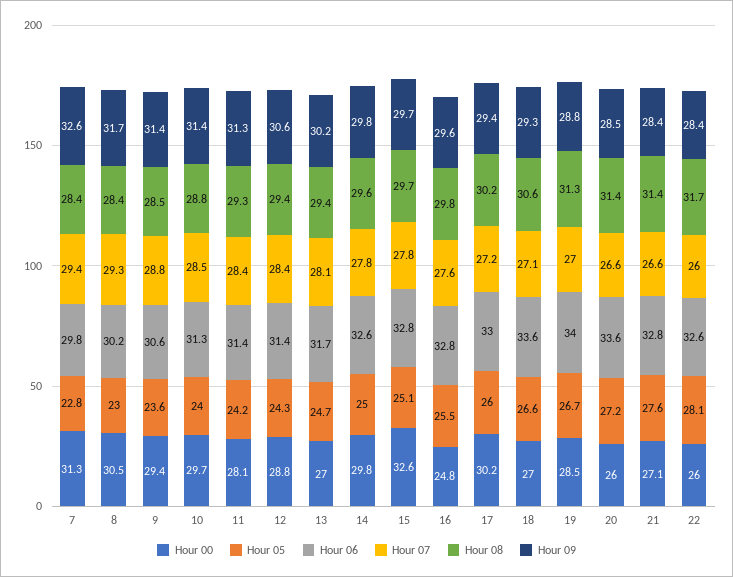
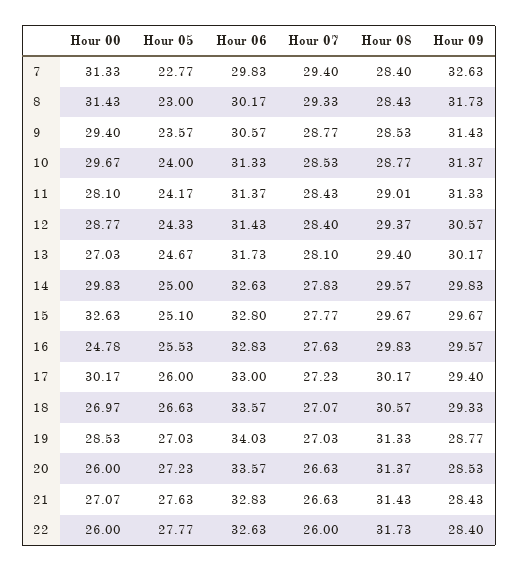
Hour 00, 8: 30.5 -> 31.43
Hour 08, 11: 29.3 -> 29.01
Hour 05, 19: 26.7 -> 27.03
Hour 05, 22: 28.1 -> 27.77

